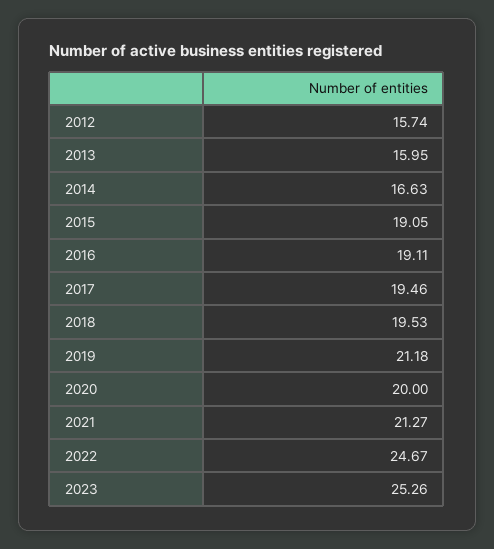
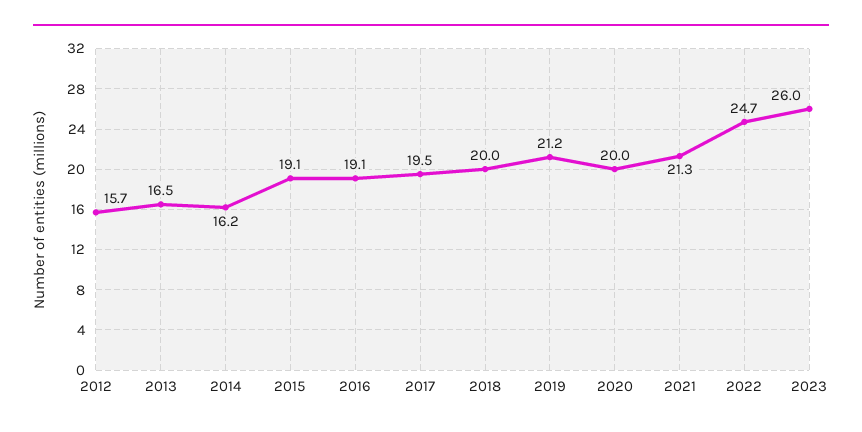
2013: 15.95 -> 16.5
2014: 16.63 -> 16.2
2018: 19.53 -> 20
2023: 25.26 -> 26

